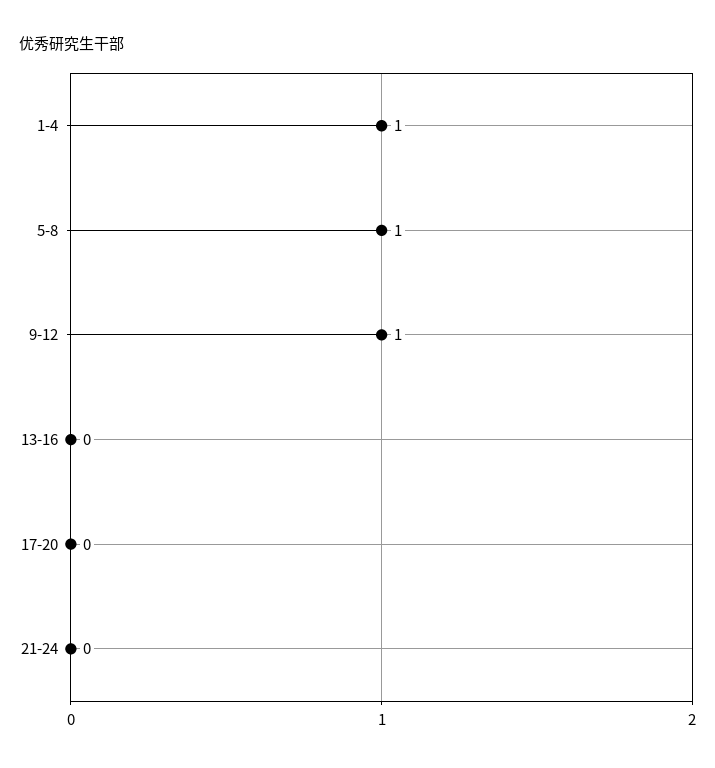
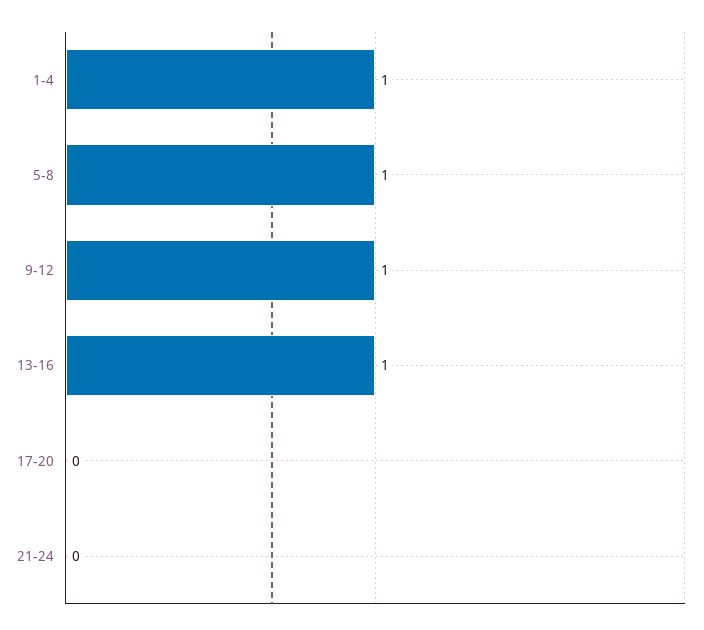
13-16: 0 -> 1

